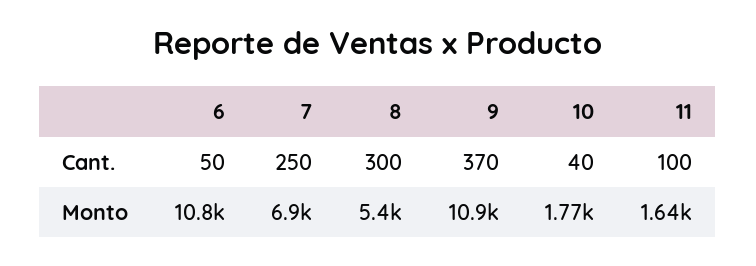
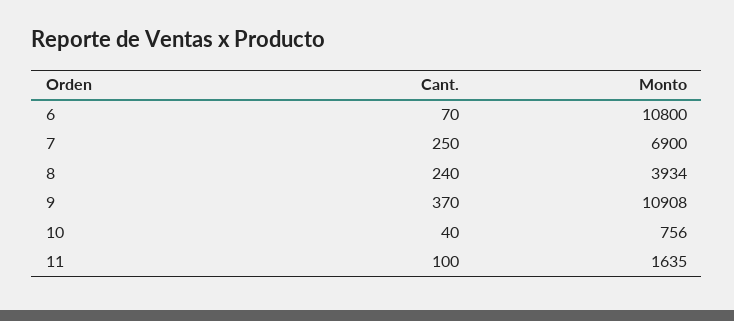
6, Cant.: 50 -> 70
8, Cant.: 300 -> 240
8, Monto: 5400 -> 3934
10, Monto: 1770 -> 756

